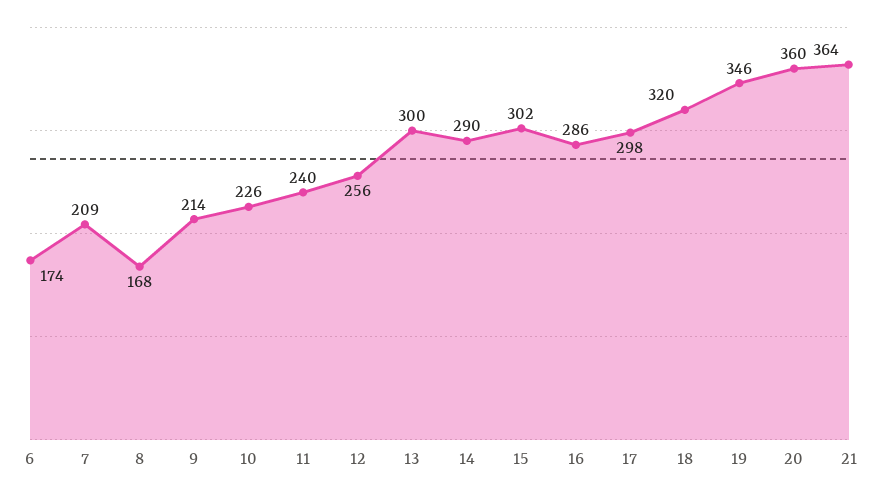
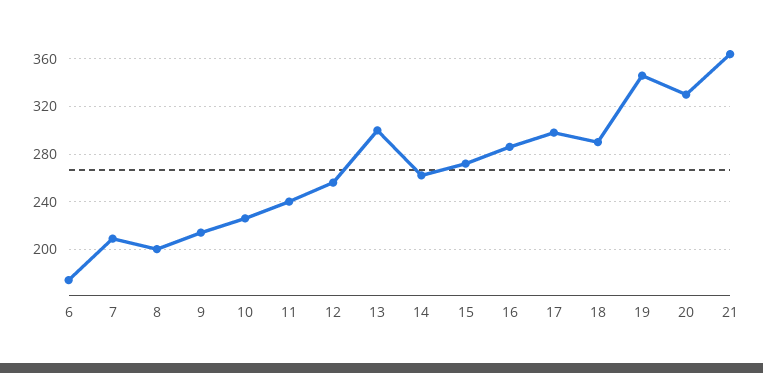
8: 168 -> 200
14: 290 -> 260
15: 302 -> 270
18: 320 -> 290
20: 360 -> 330

